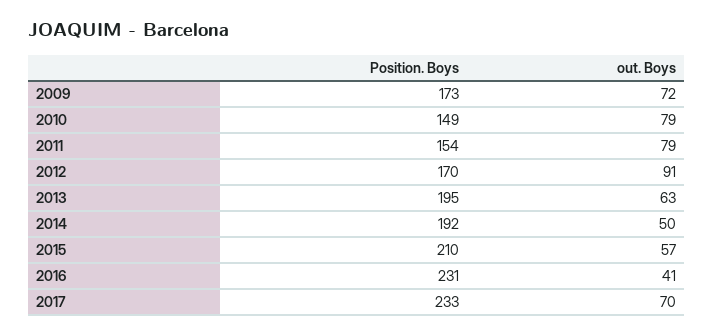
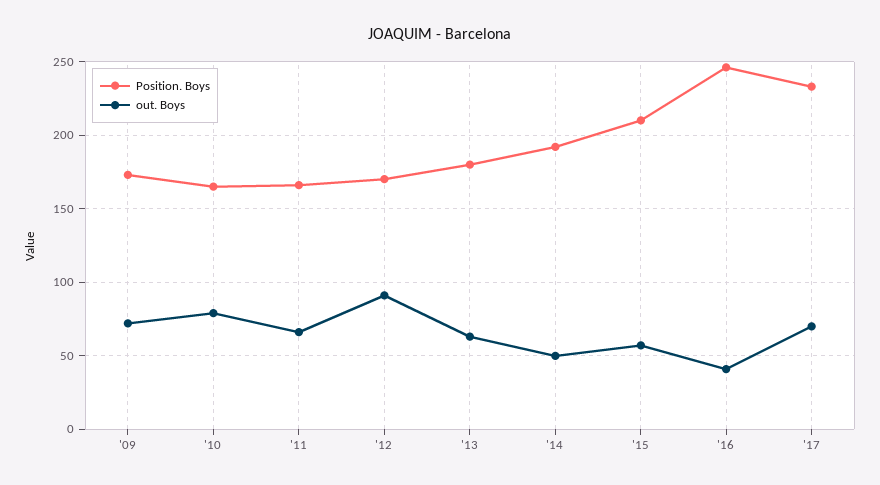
Position. Boys, 2010: 149 -> 165
Position. Boys, 2011: 154 -> 165
out. Boys, 2011: 79 -> 65
Position. Boys, 2013: 195 -> 180
Position. Boys, 2016: 231 -> 245

